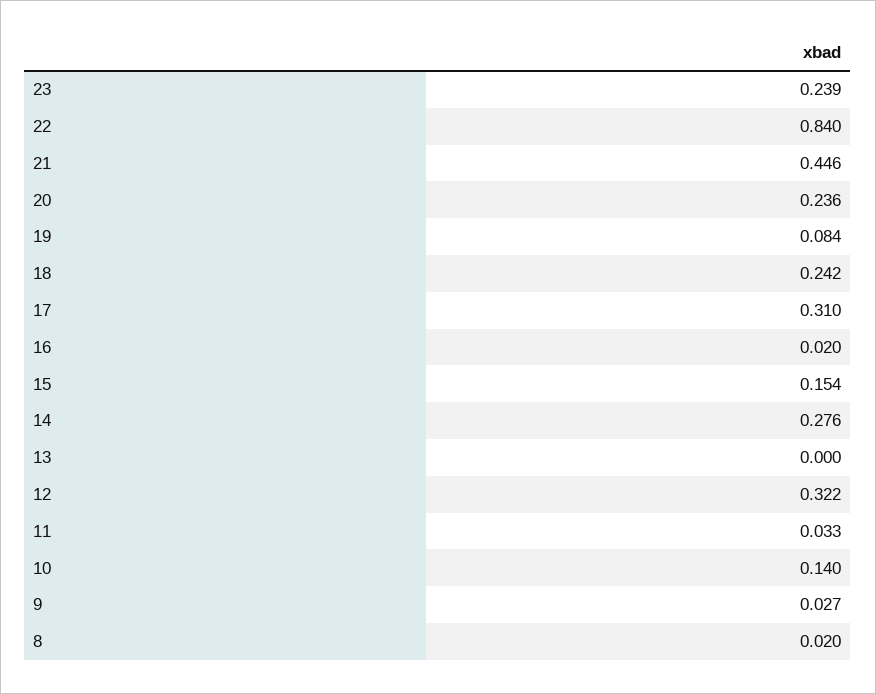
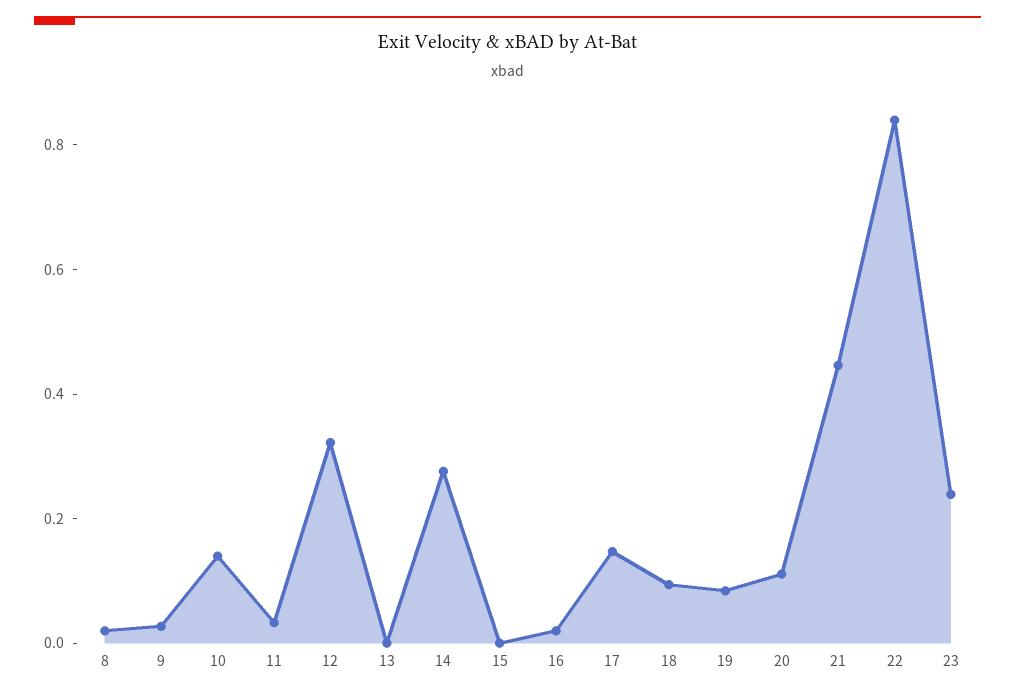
20: 0.236 -> 0.1
18: 0.242 -> 0.1
17: 0.31 -> 0.15
15: 0.154 -> 0

